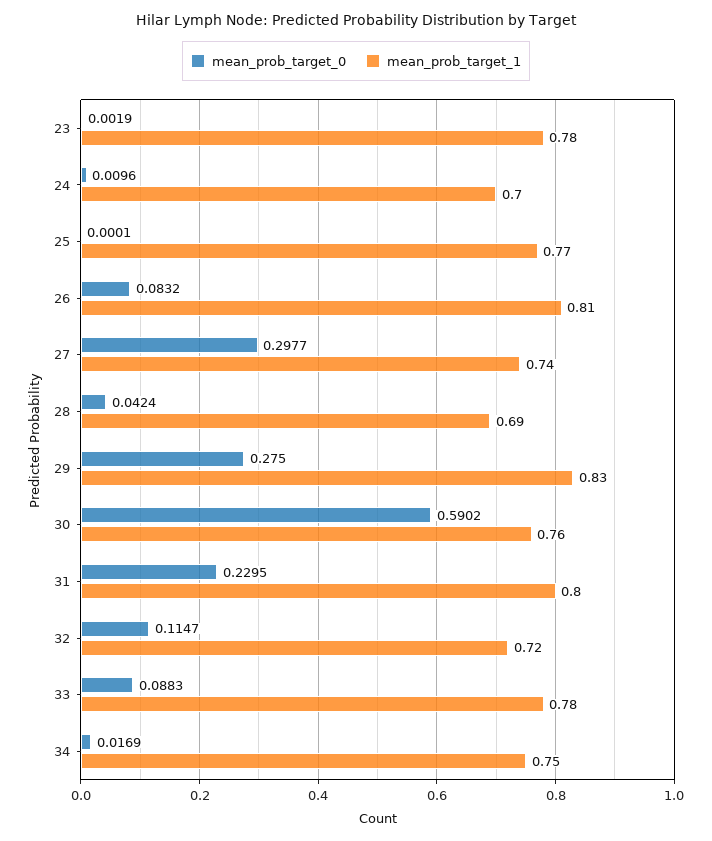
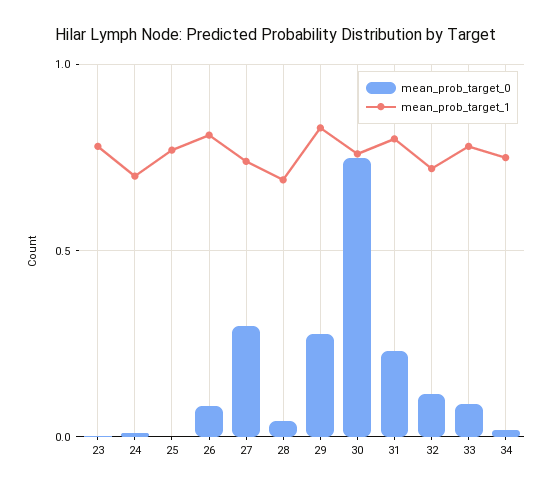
mean_prob_target_0, 30: 0.5902 -> 0.75

